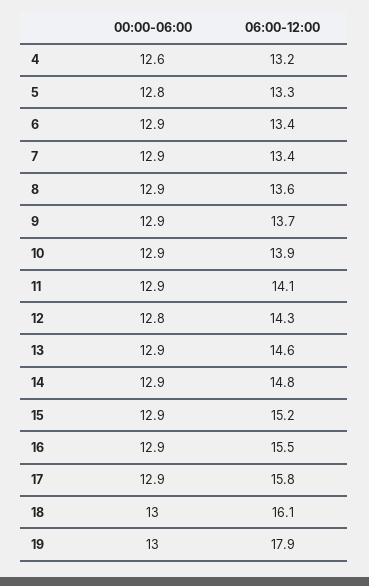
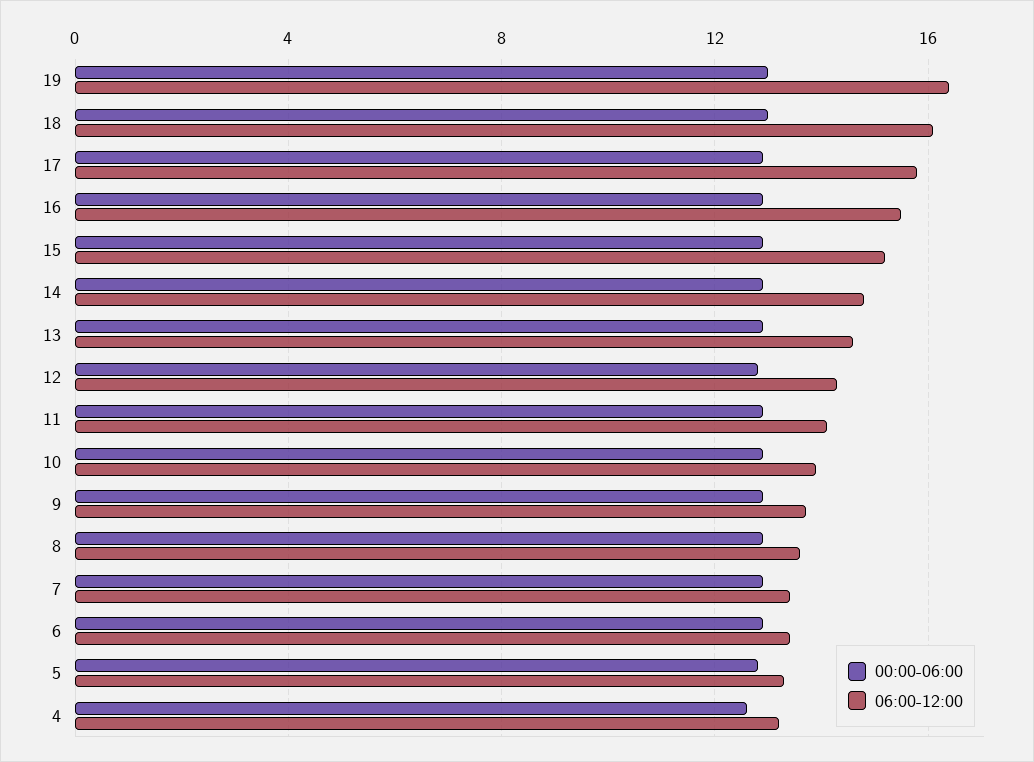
06:00-12:00, 19: 17.9 -> 16.5

